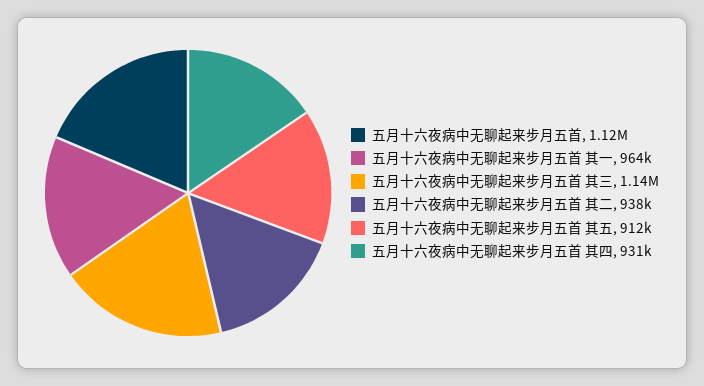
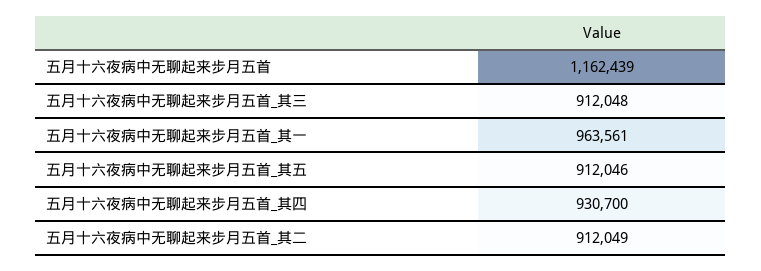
五月十六夜病中无聊起来步月五首: 1120000 -> 1162439
五月十六夜病中无聊起来步月五首 其三: 1140000 -> 912048
五月十六夜病中无聊起来步月五首 其二: 938000 -> 912049

